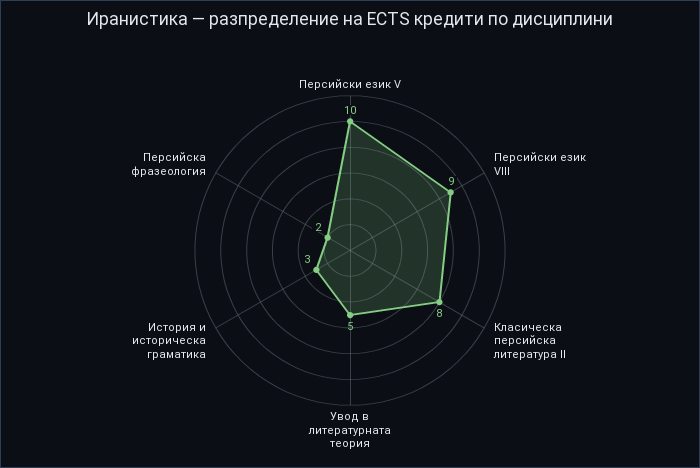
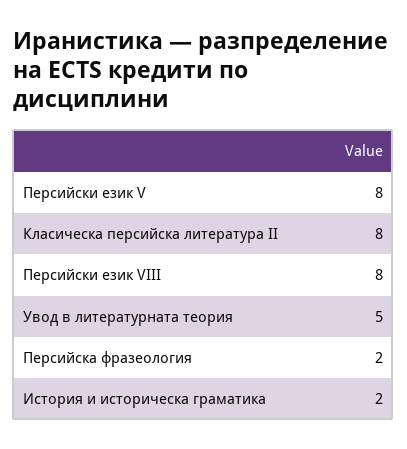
Персийски език V: 10 -> 8
Персийски език VIII: 9 -> 8
История и историческа граматика: 3 -> 2

